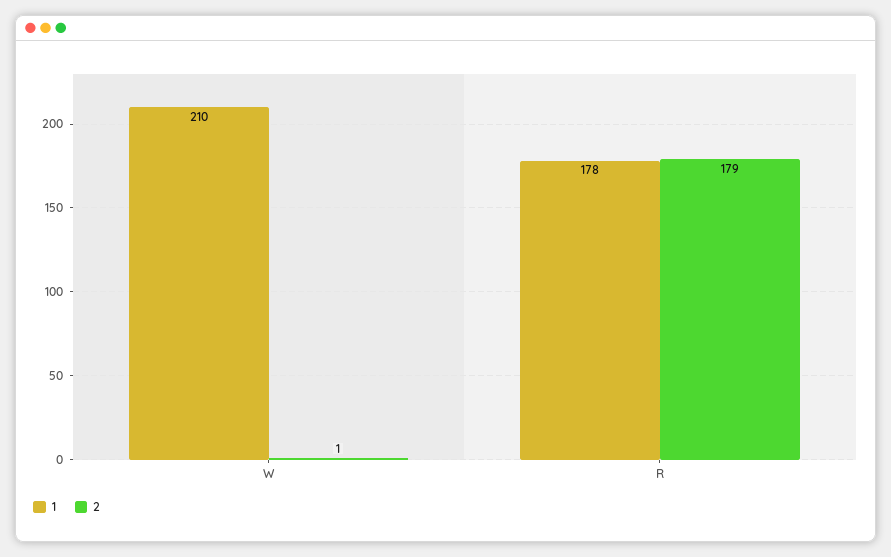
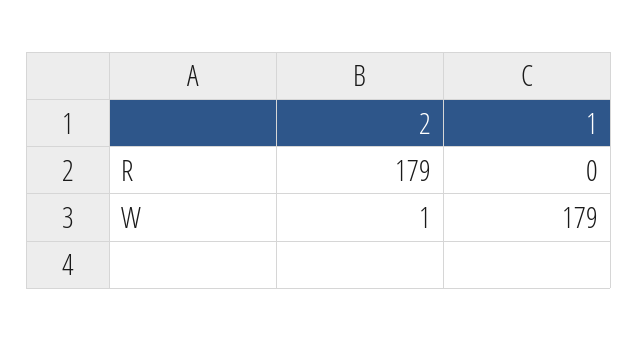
1, W: 210 -> 179
1, R: 178 -> 0

